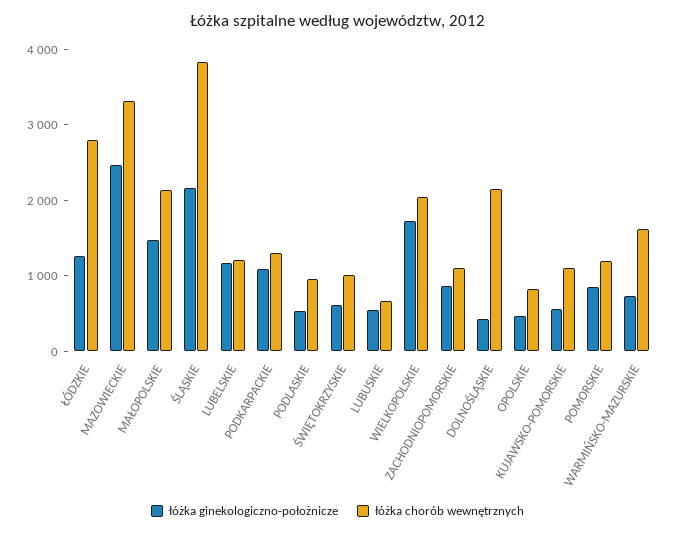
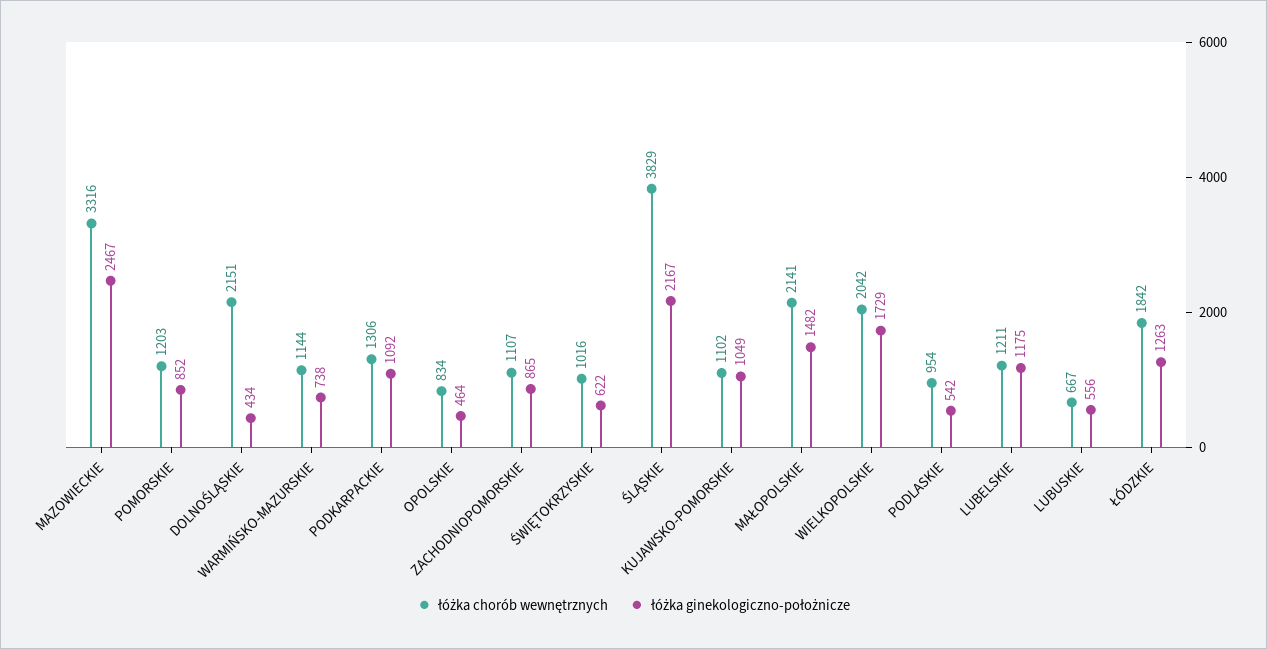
łóżka chorób wewnętrznych, ŁÓDZKIE: 2800 -> 1842
łóżka ginekologiczno-położnicze, KUJAWSKO-POMORSKIE: 600 -> 1049
łóżka chorób wewnętrznych, WARMIŃSKO-MAZURSKIE: 1600 -> 1144

